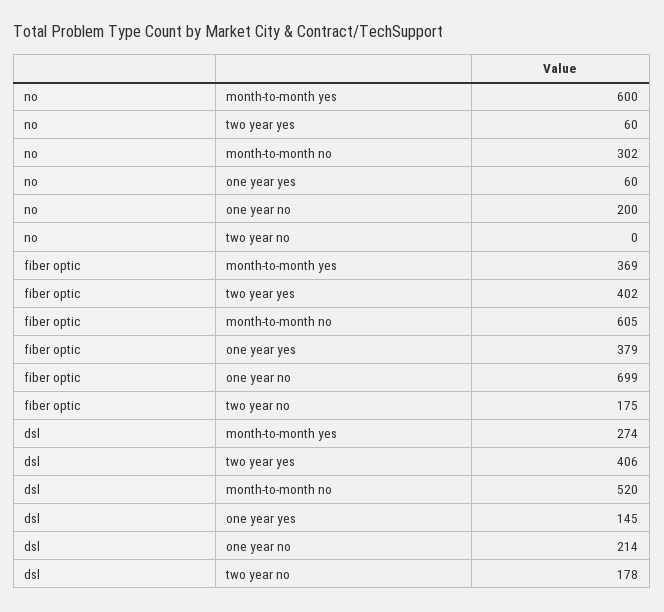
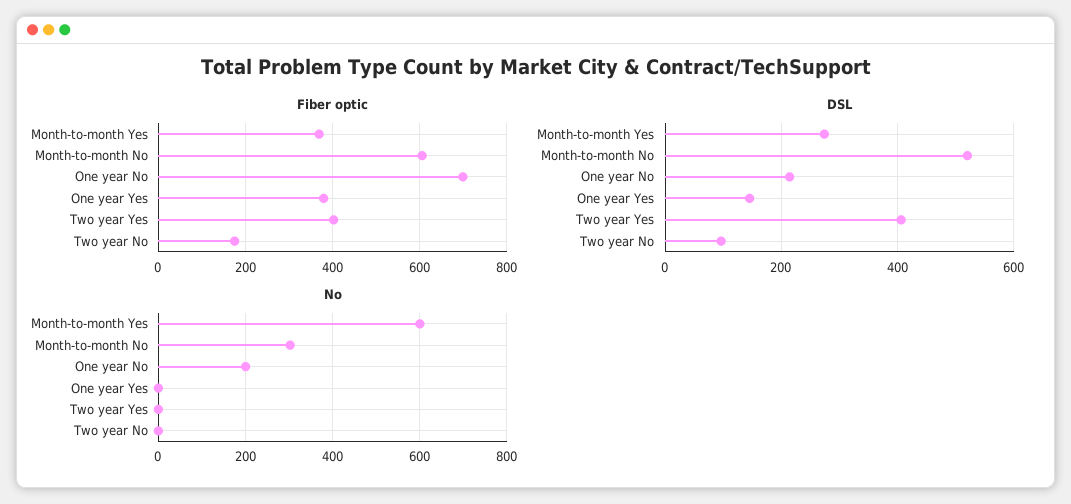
no, two year yes: 60 -> 0
no, one year yes: 60 -> 0
dsl, two year no: 178 -> 100

